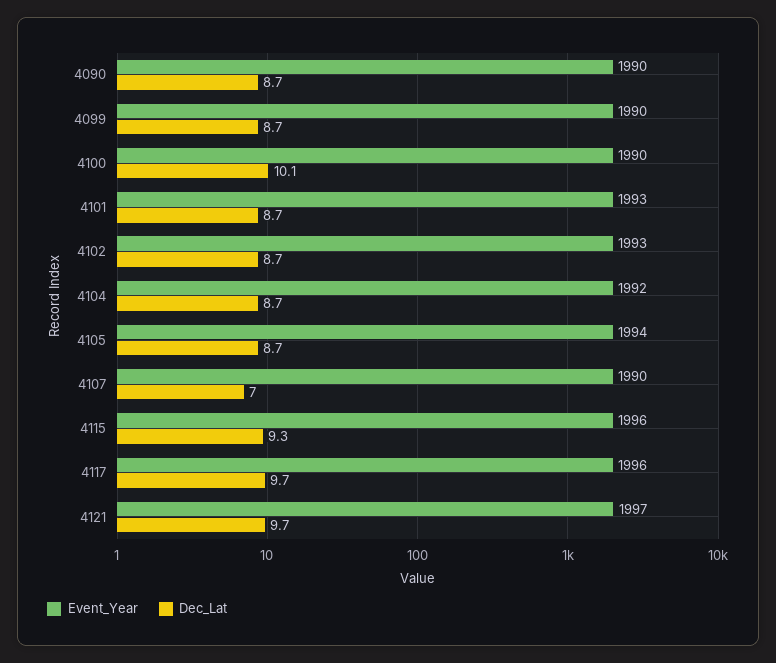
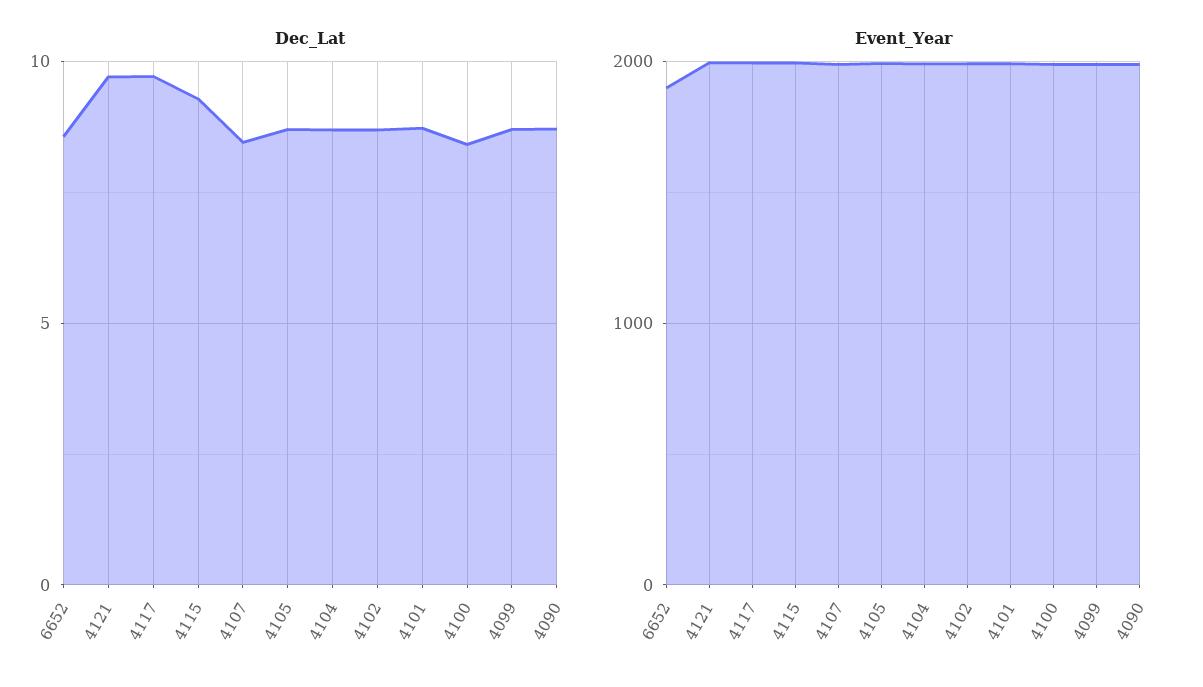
Dec_Lat, 4100: 10.1 -> 8.5
Dec_Lat, 4107: 7 -> 8.5
Dec_Lat, 6652: none -> 8.5
Event_Year, 6652: none -> 1900

